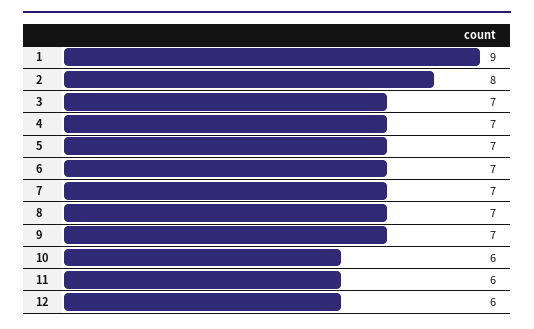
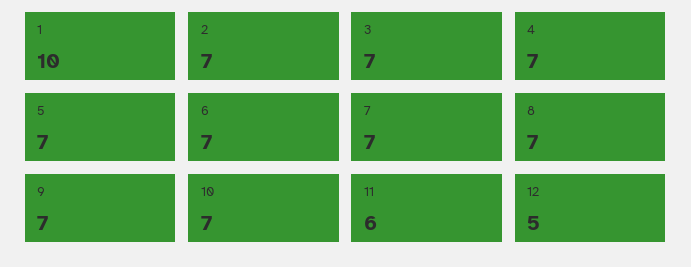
1: 9 -> 10
2: 8 -> 7
10: 6 -> 7
12: 6 -> 5

